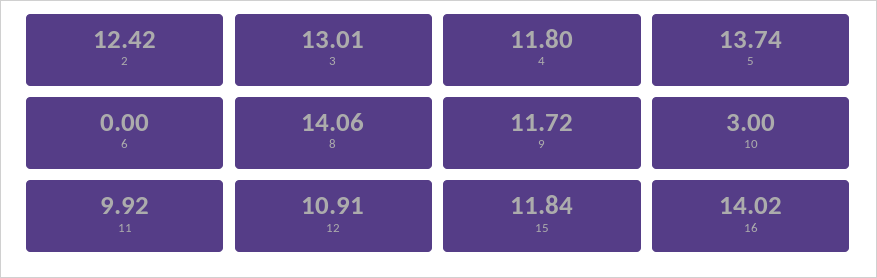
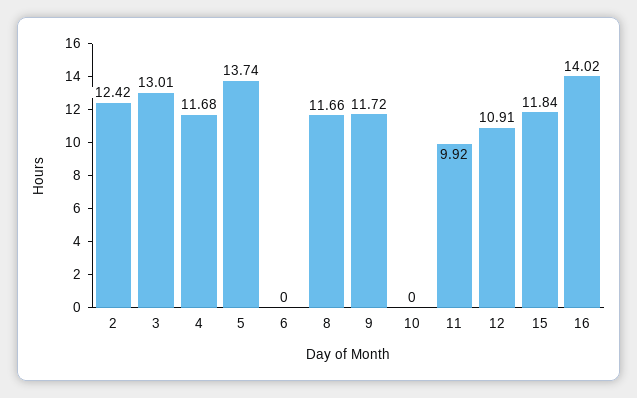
4: 11.8 -> 11.68
8: 14.06 -> 11.66
10: 3 -> 0

